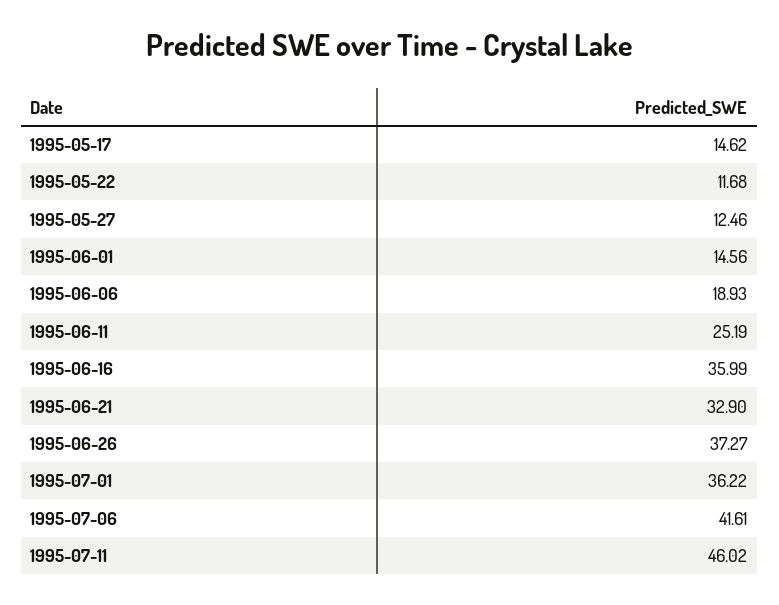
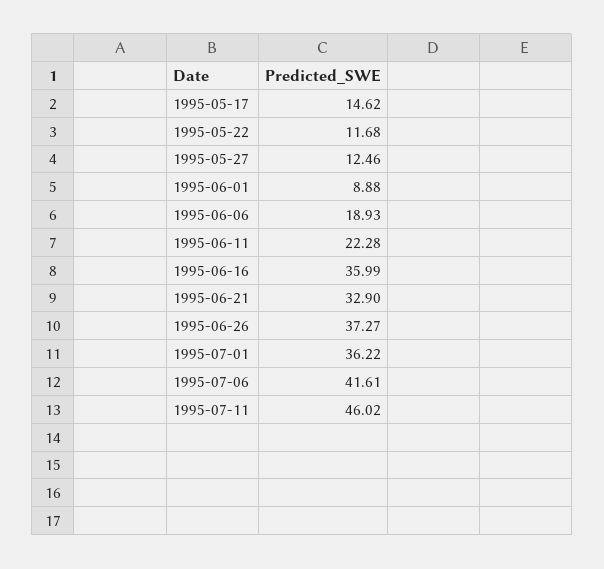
1995-06-01: 14.56 -> 8.88
1995-06-11: 25.19 -> 22.28

